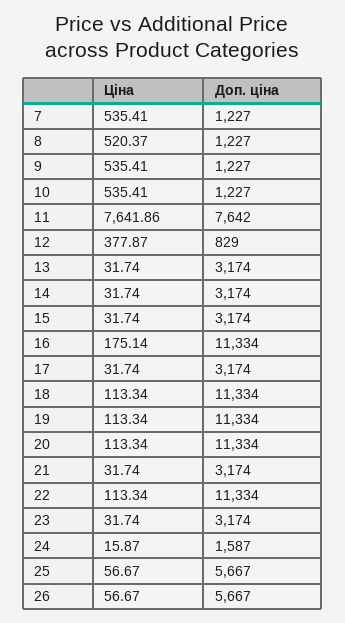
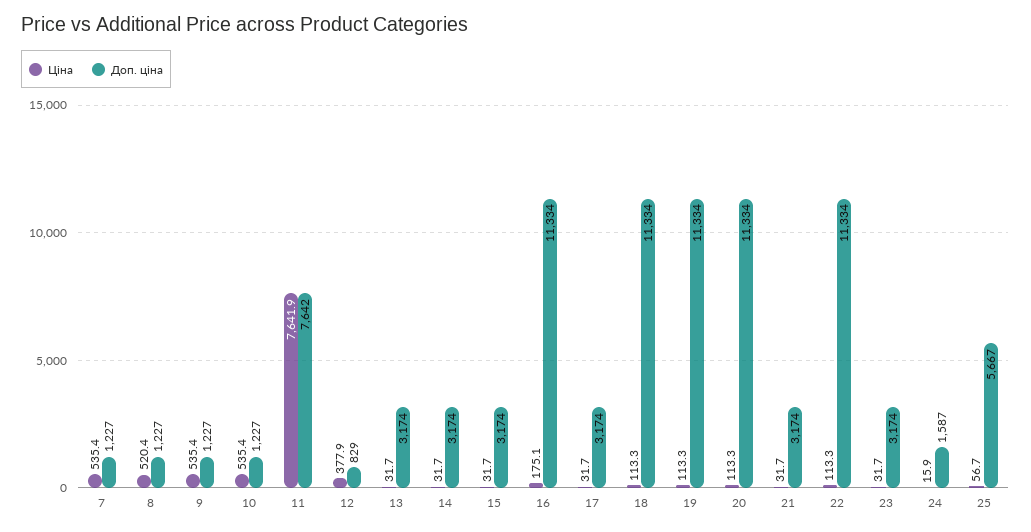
Ціна, 26: 56.67 -> none
Доп. ціна, 26: 5667 -> none

